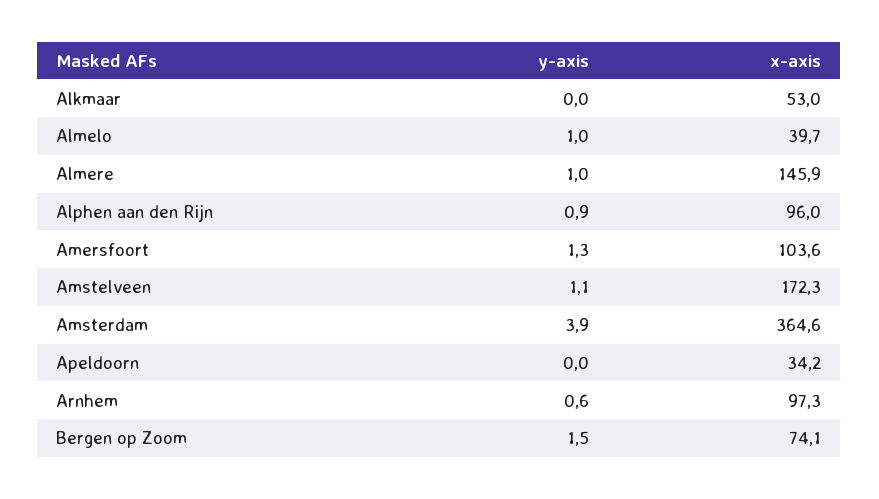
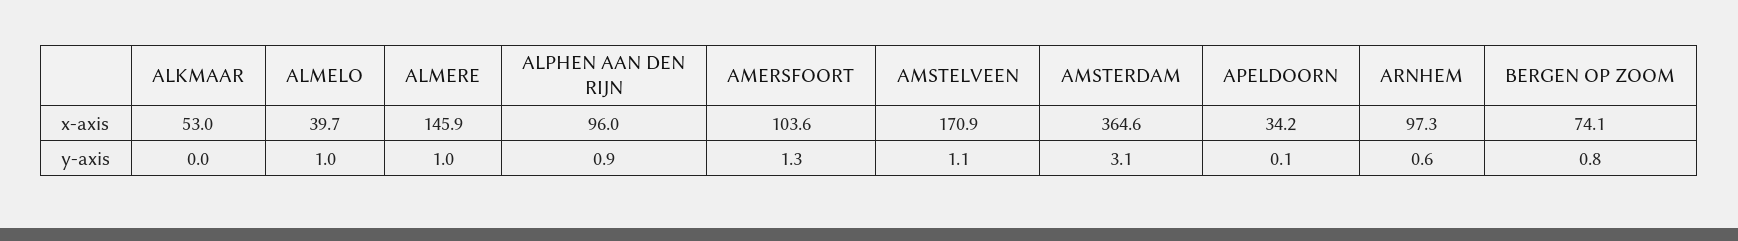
x-axis, Amstelveen: 172.3 -> 170.9
y-axis, Amsterdam: 3.9 -> 3.1
y-axis, Apeldoorn: 0 -> 0.1
y-axis, Bergen op Zoom: 1.5 -> 0.8

